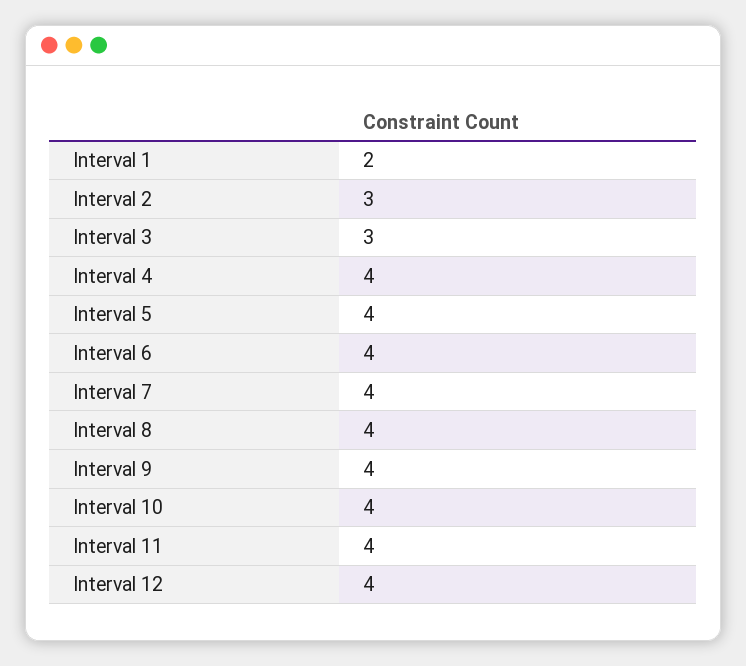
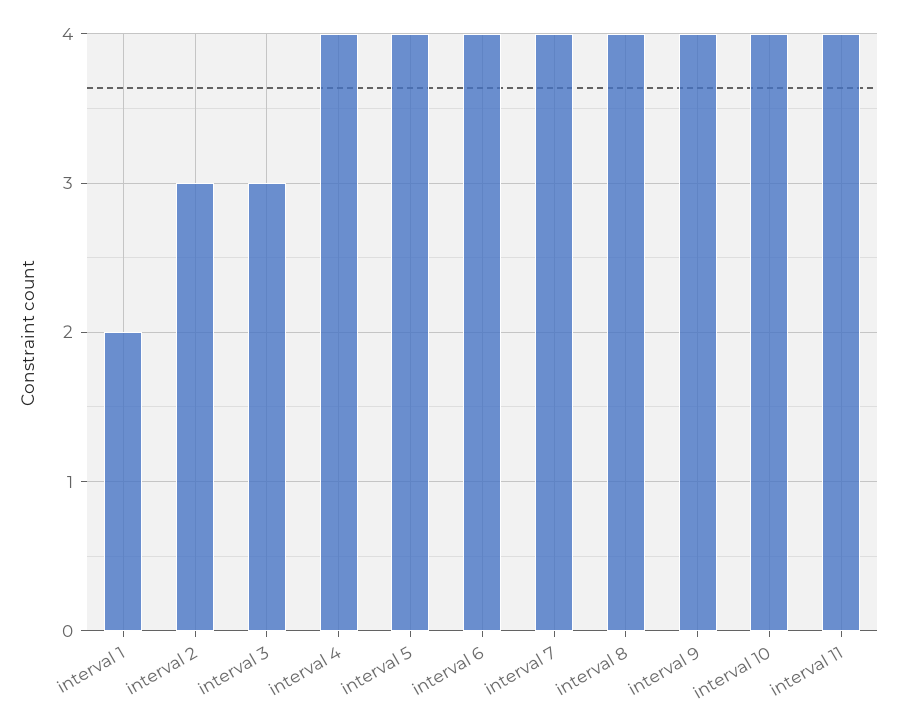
Interval 12: 4 -> none

